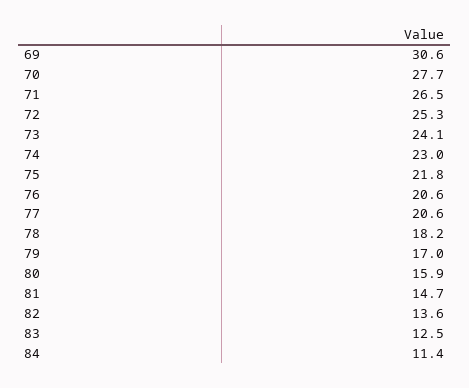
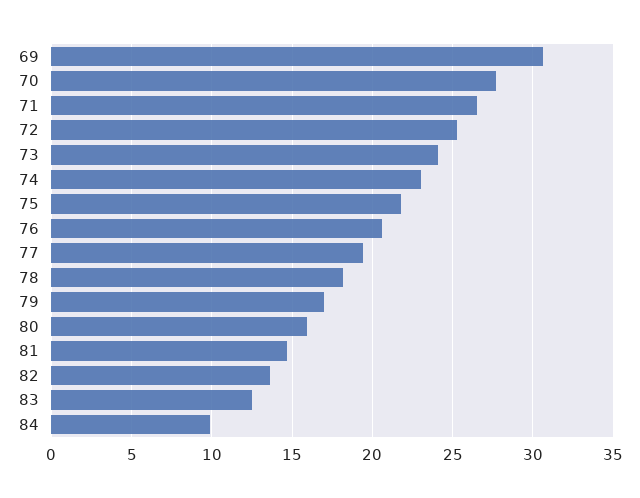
77: 20.6 -> 19.5
84: 11.4 -> 10

